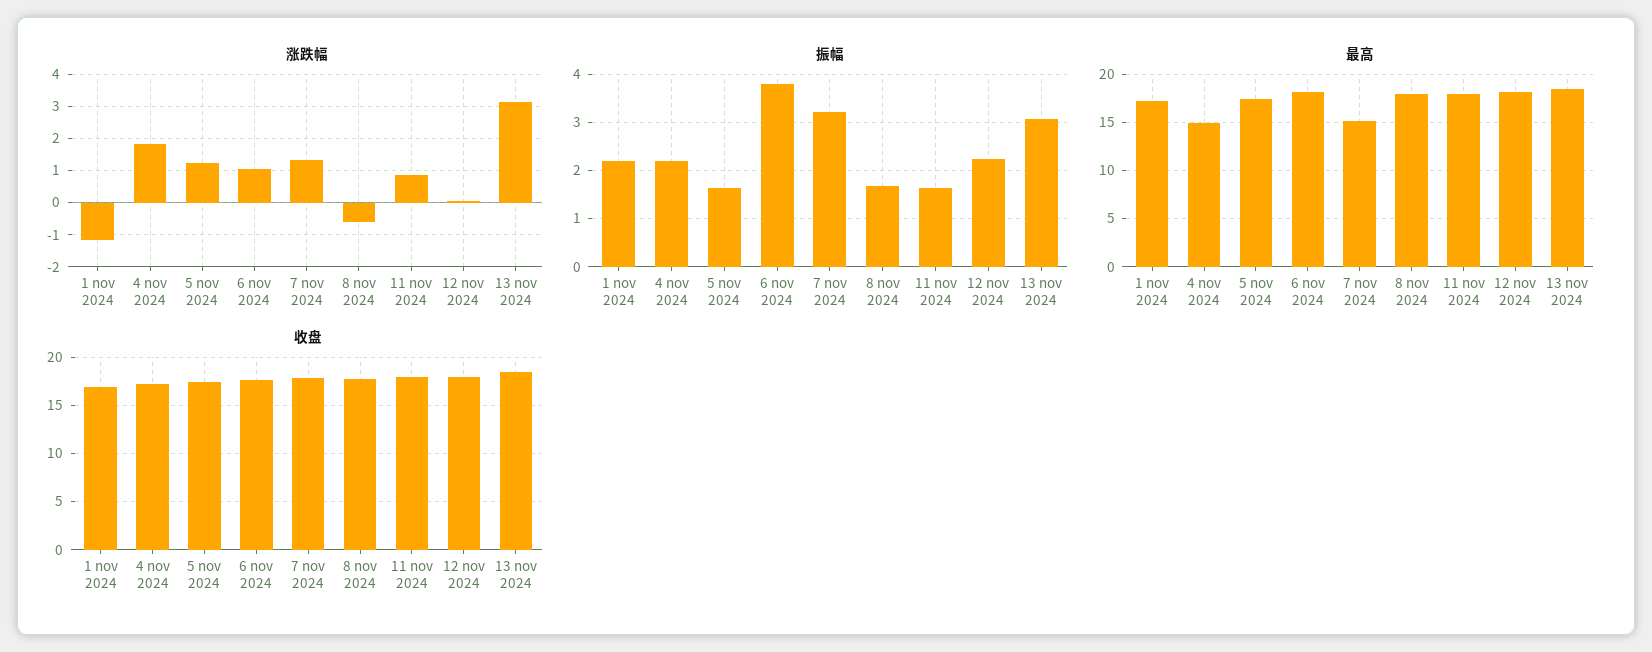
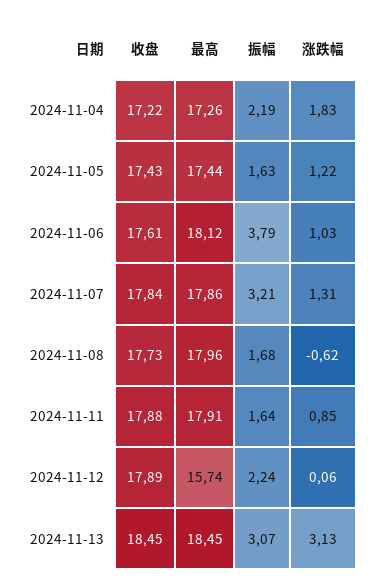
涨跌幅, 1 nov 2024: -1.2 -> none
振幅, 1 nov 2024: 2.2 -> none
最高, 1 nov 2024: 17 -> none
最高, 4 nov 2024: 15 -> 17.26
最高, 7 nov 2024: 15 -> 17.86
最高, 12 nov 2024: 18 -> 15.74
收盘, 1 nov 2024: 17 -> none

